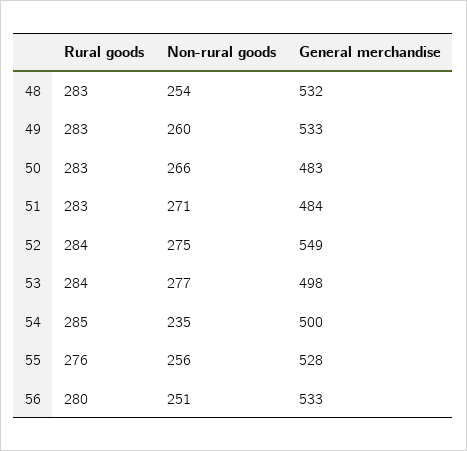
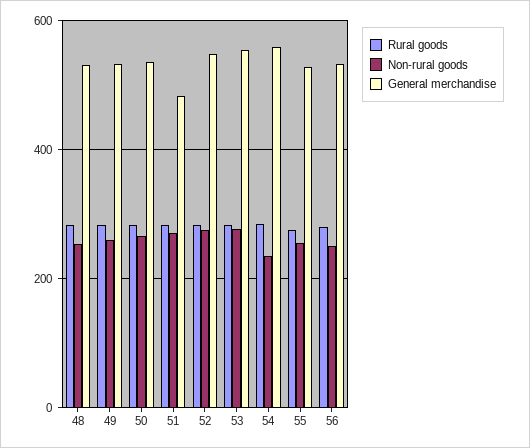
General merchandise, 50: 483 -> 540
General merchandise, 53: 498 -> 560
General merchandise, 54: 500 -> 560

